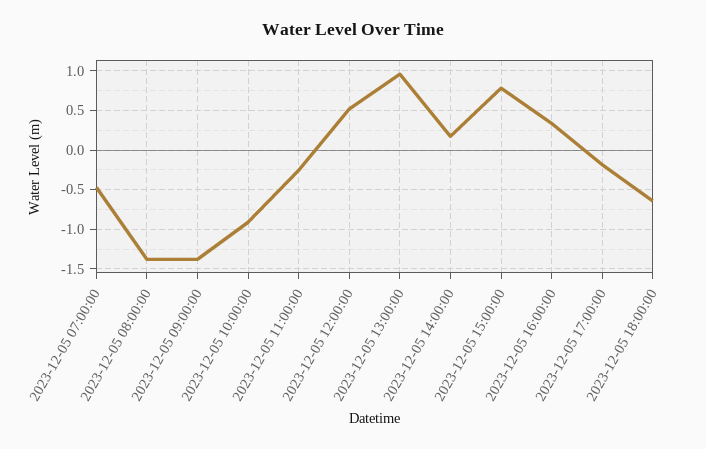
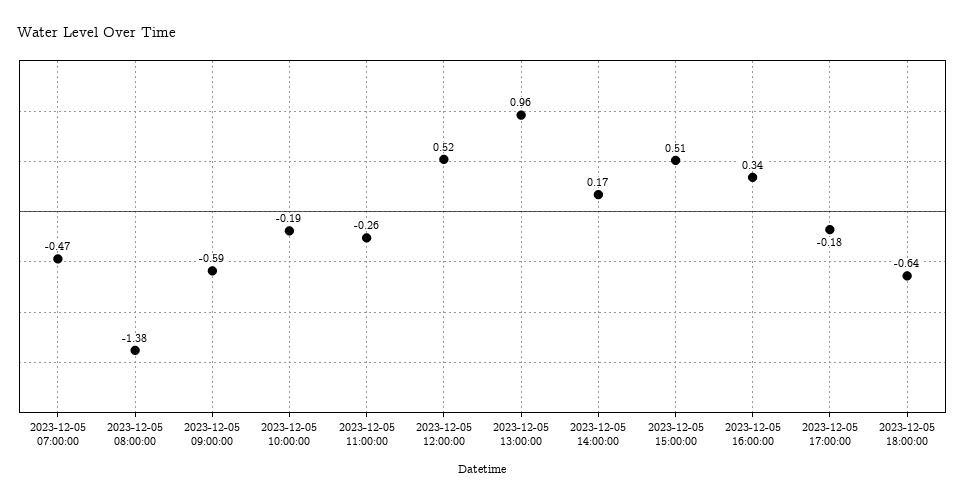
2023-12-05 09:00:00: -1.4 -> -0.59
2023-12-05 10:00:00: -0.9 -> -0.19
2023-12-05 15:00:00: 0.8 -> 0.51

